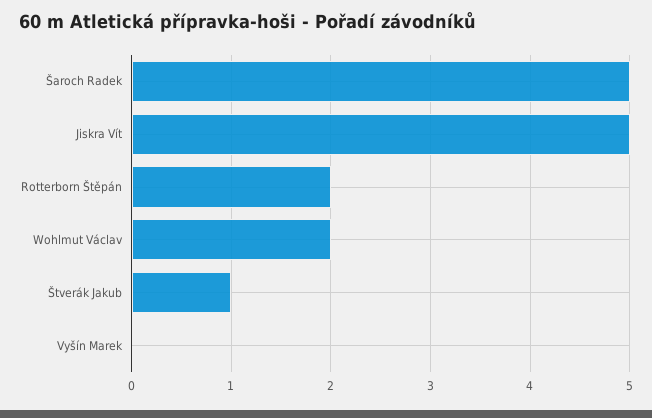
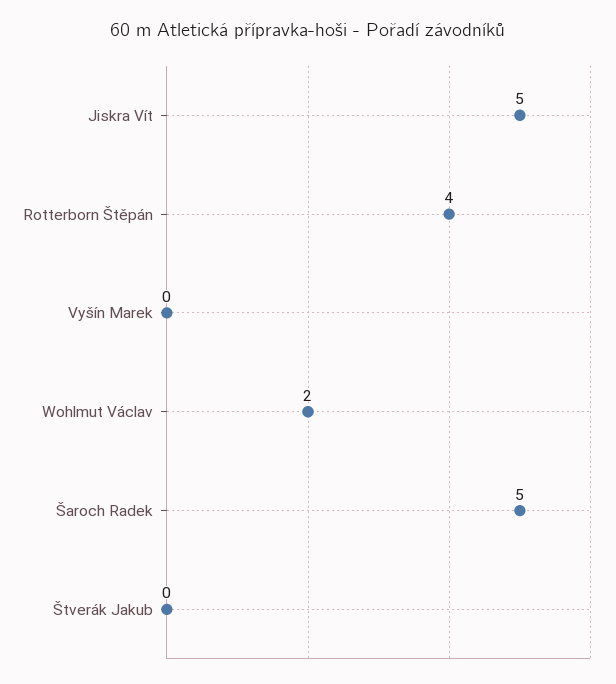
Rotterborn Štěpán: 2 -> 4
Štverák Jakub: 1 -> 0

